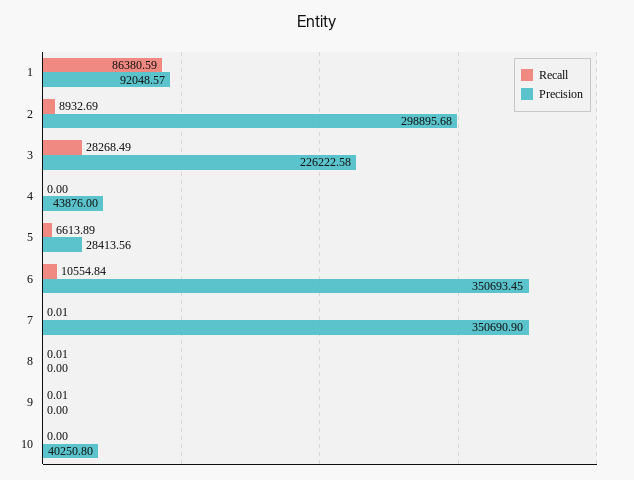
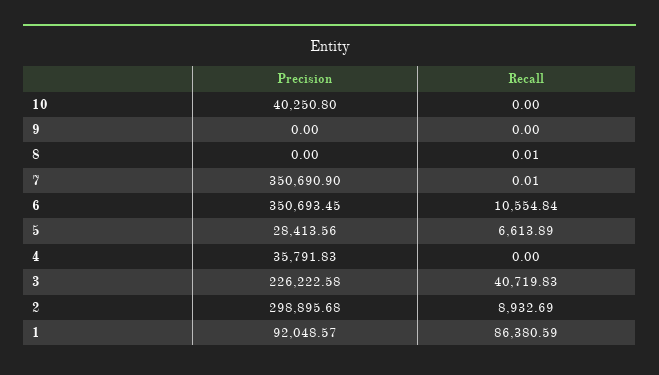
Recall, 3: 28268.49 -> 40719.83
Precision, 4: 43876 -> 35791.83
Recall, 9: 0.01 -> 0

